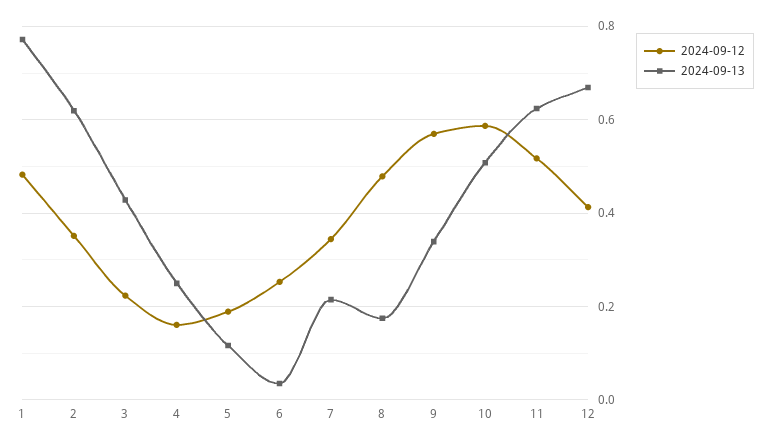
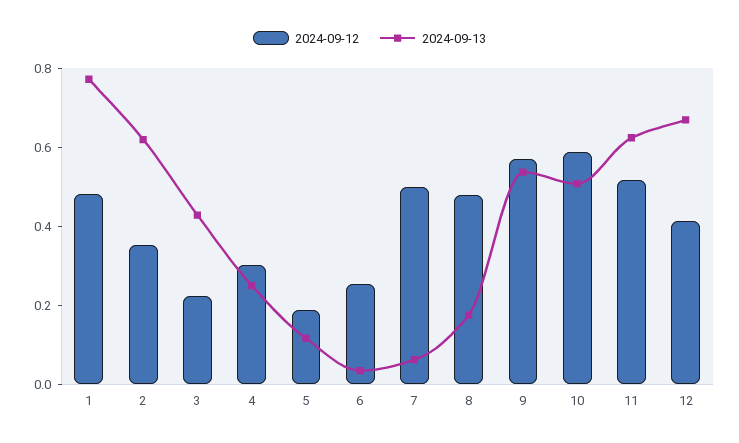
2024-09-12, 4: 0.16 -> 0.3
2024-09-12, 7: 0.34 -> 0.5
2024-09-13, 7: 0.22 -> 0.05
2024-09-13, 9: 0.34 -> 0.55

